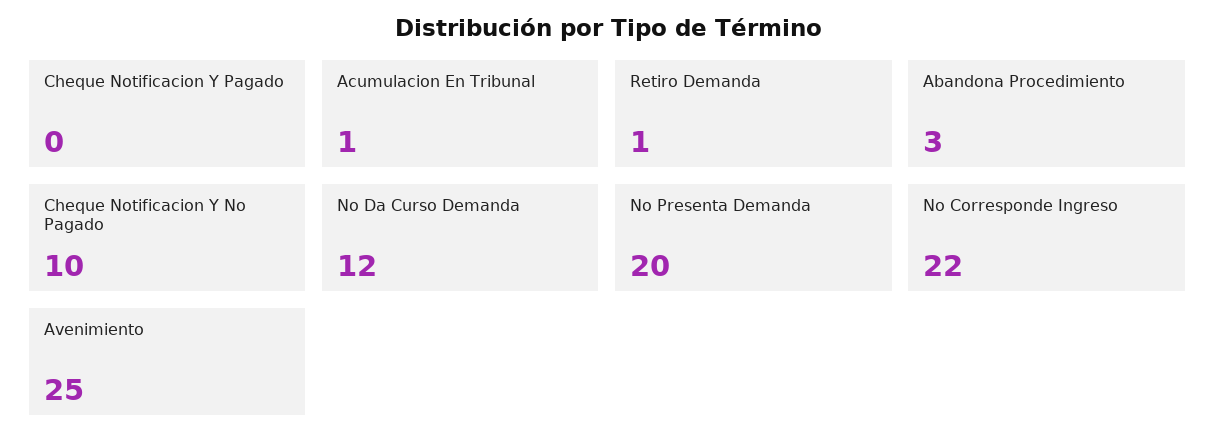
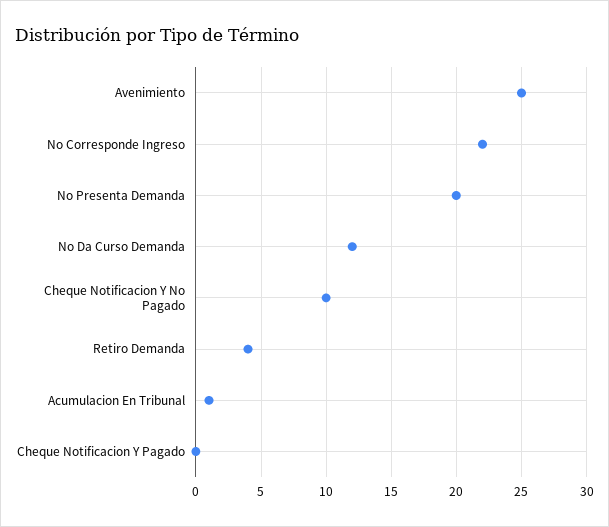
Retiro Demanda: 1 -> 4
Abandona Procedimiento: 3 -> none

